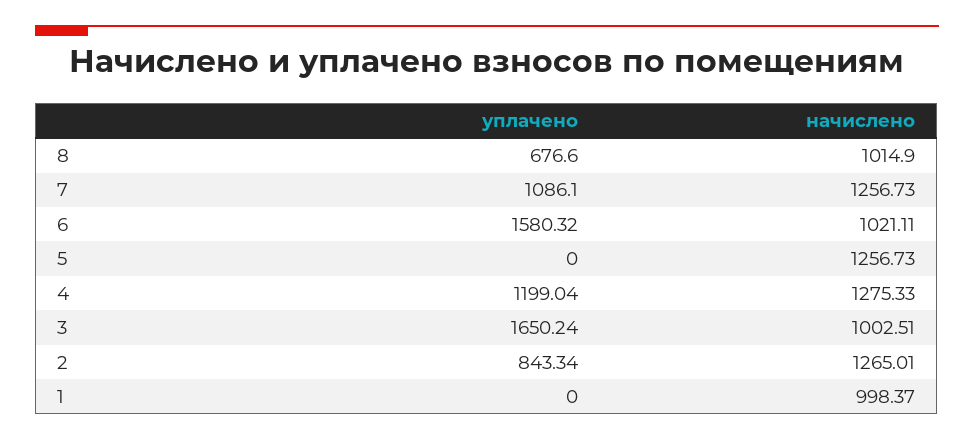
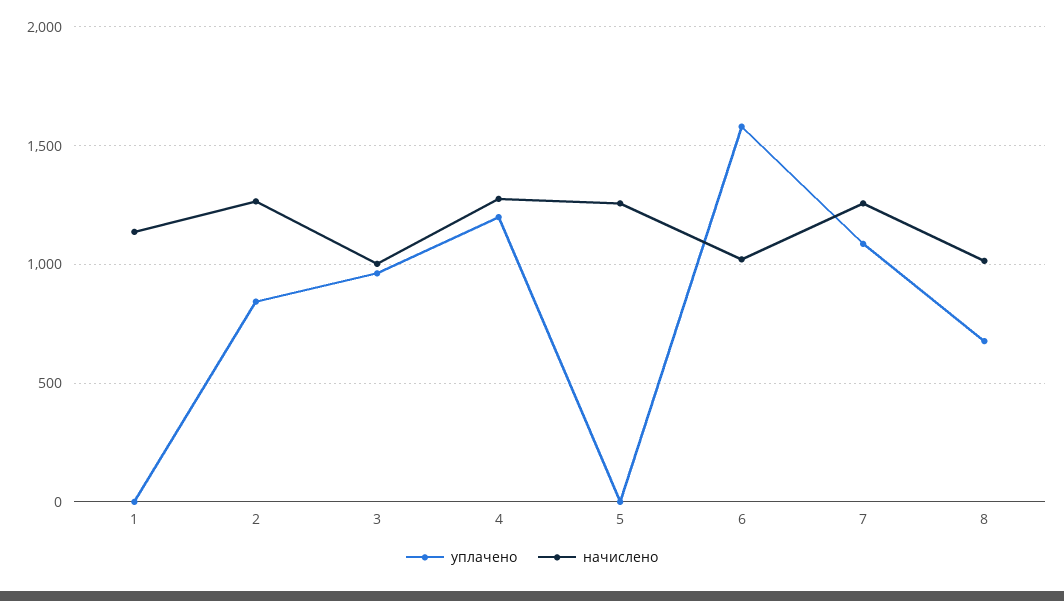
уплачено, 3: 1650.24 -> 950
начислено, 1: 998.37 -> 1150

